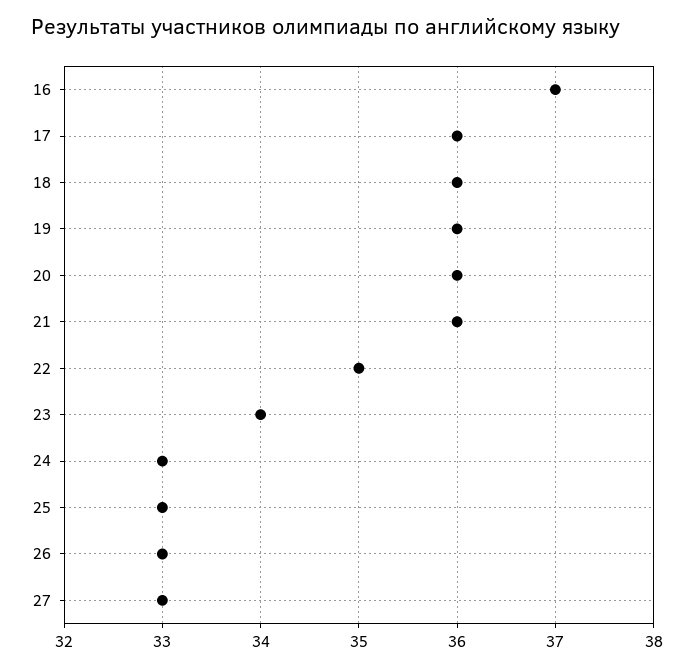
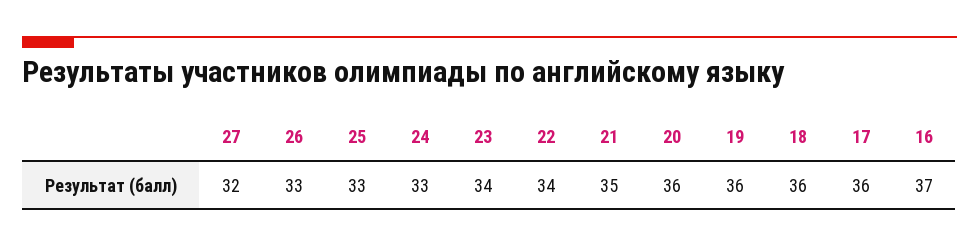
21: 36 -> 35
22: 35 -> 34
27: 33 -> 32

